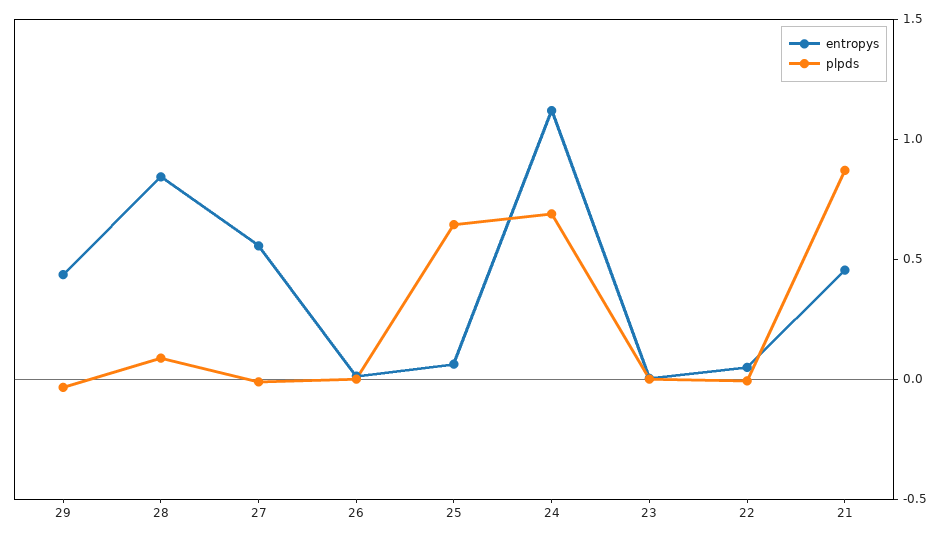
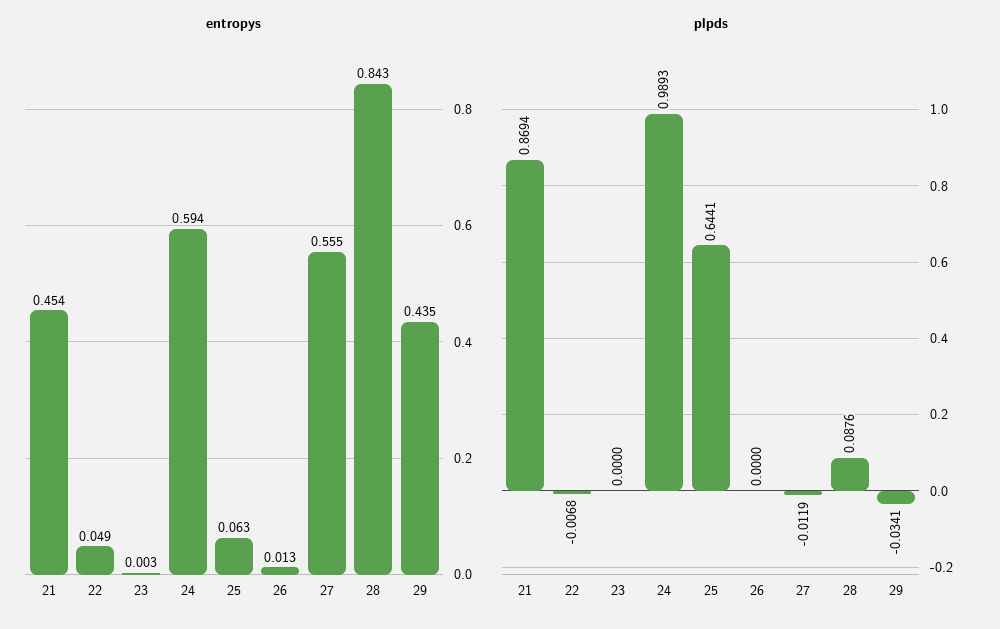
entropys, 24: 1.1 -> 0.594
plpds, 24: 0.7 -> 0.9893

